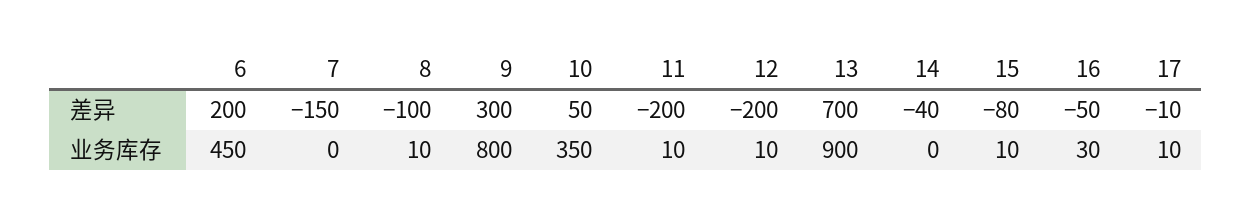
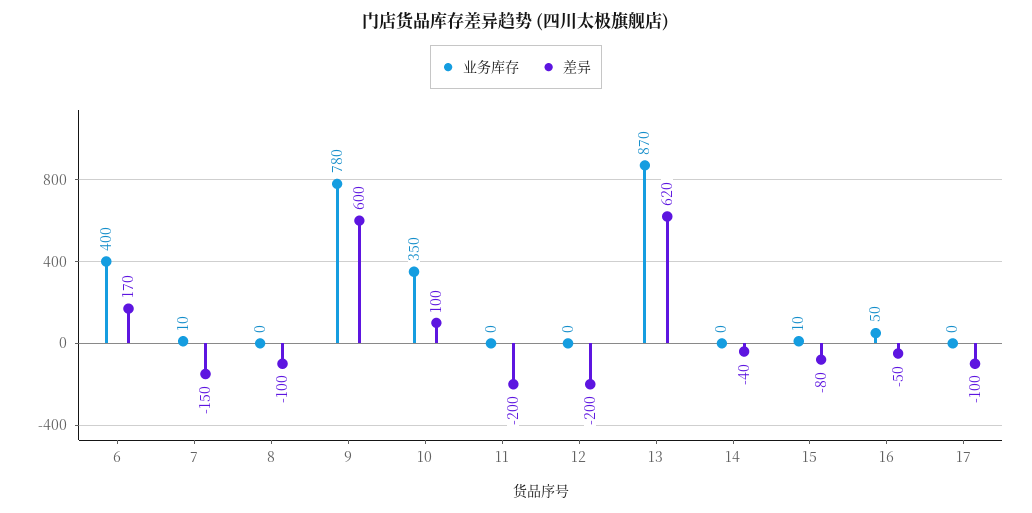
差异, 6: 200 -> 170
差异, 9: 300 -> 600
差异, 10: 50 -> 100
差异, 13: 700 -> 620
差异, 17: -10 -> -100
业务库存, 6: 450 -> 400
业务库存, 7: 0 -> 10
业务库存, 8: 10 -> 0
业务库存, 9: 800 -> 780
业务库存, 11: 10 -> 0
业务库存, 12: 10 -> 0
业务库存, 13: 900 -> 870
业务库存, 16: 30 -> 50
业务库存, 17: 10 -> 0

